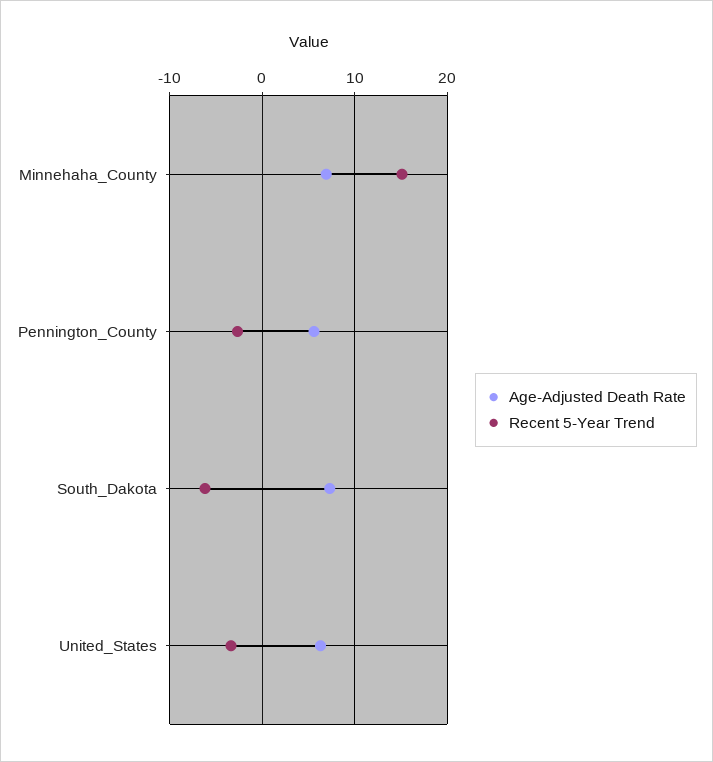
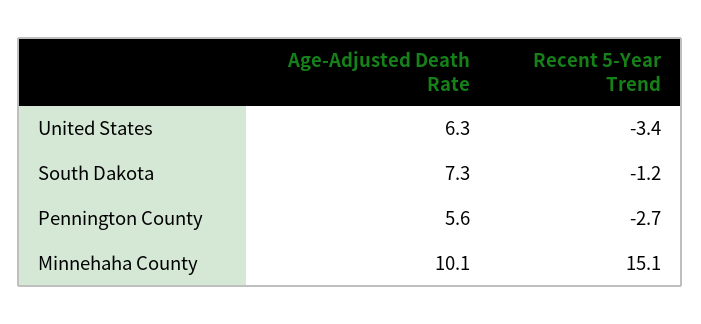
Age-Adjusted Death Rate, Minnehaha_County: 7 -> 10.1
Recent 5-Year Trend, South_Dakota: -6 -> -1.2

